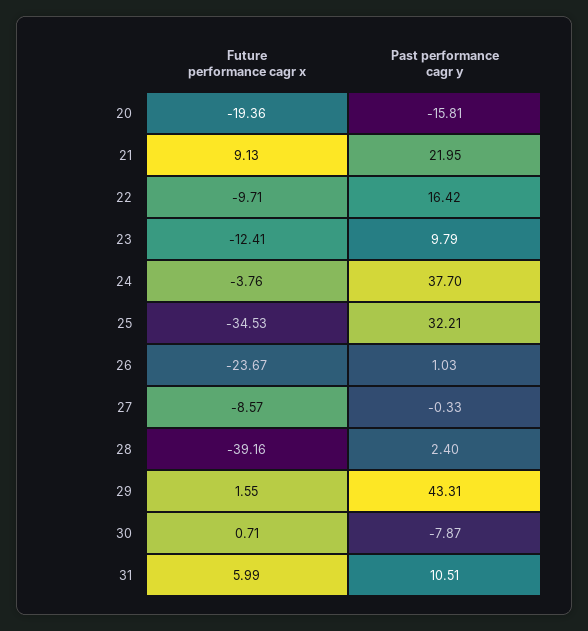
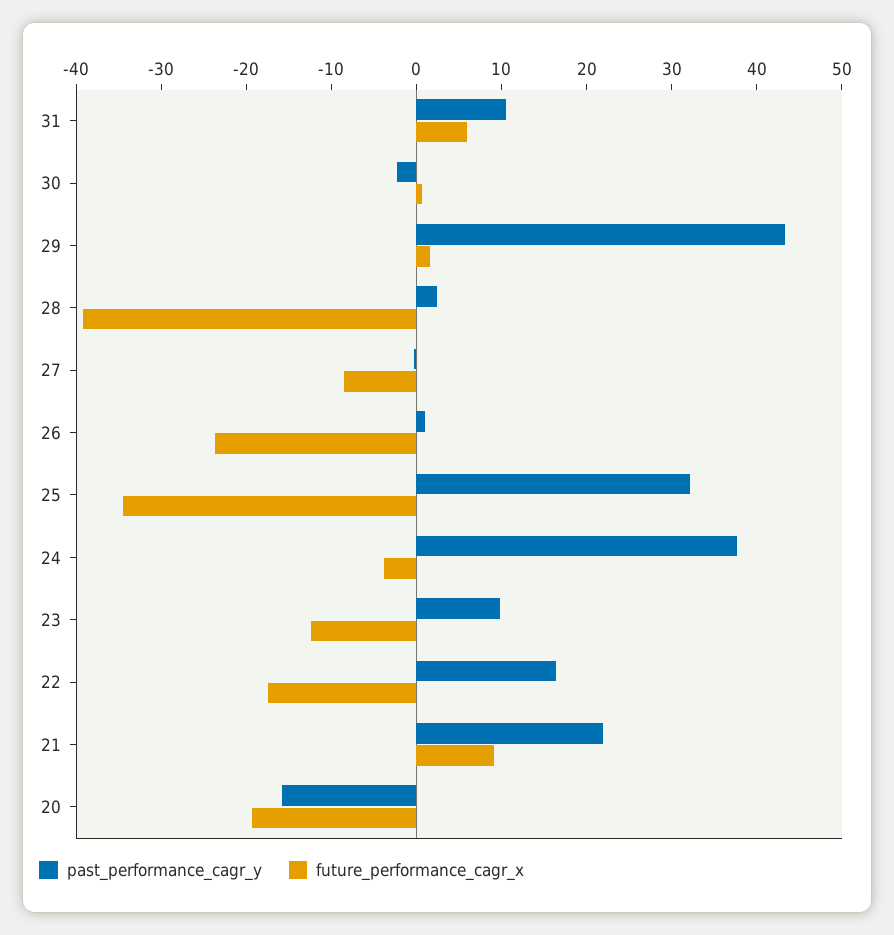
Future performance cagr x, 22: -9.71 -> -18
Past performance cagr y, 30: -7.87 -> -2

